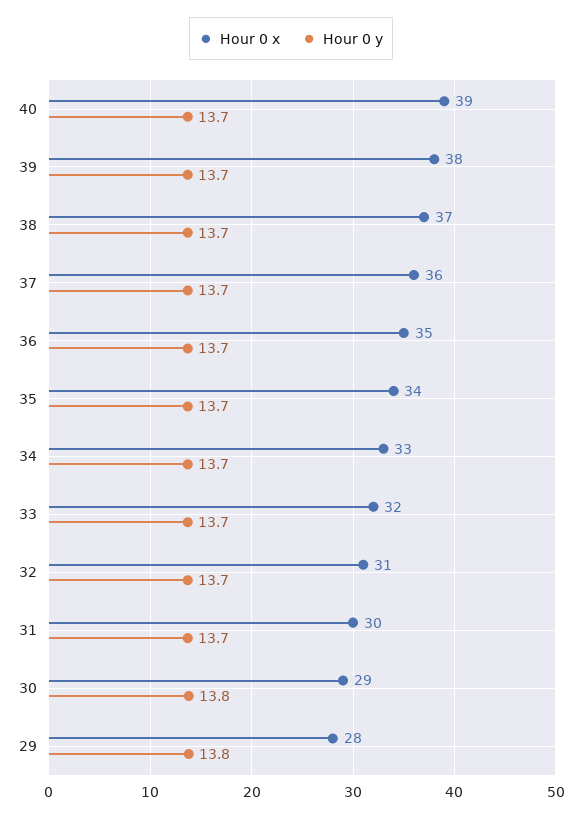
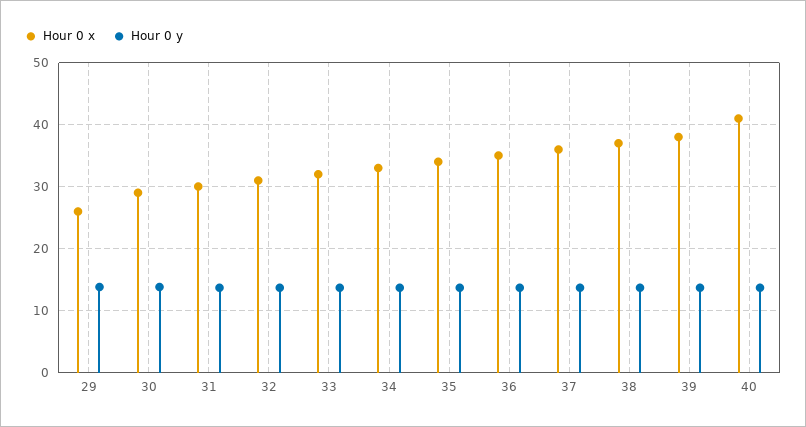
Hour 0 x, 40: 39 -> 41
Hour 0 x, 29: 28 -> 26

